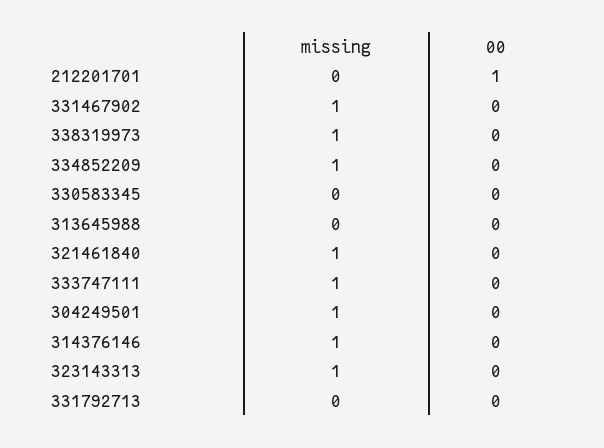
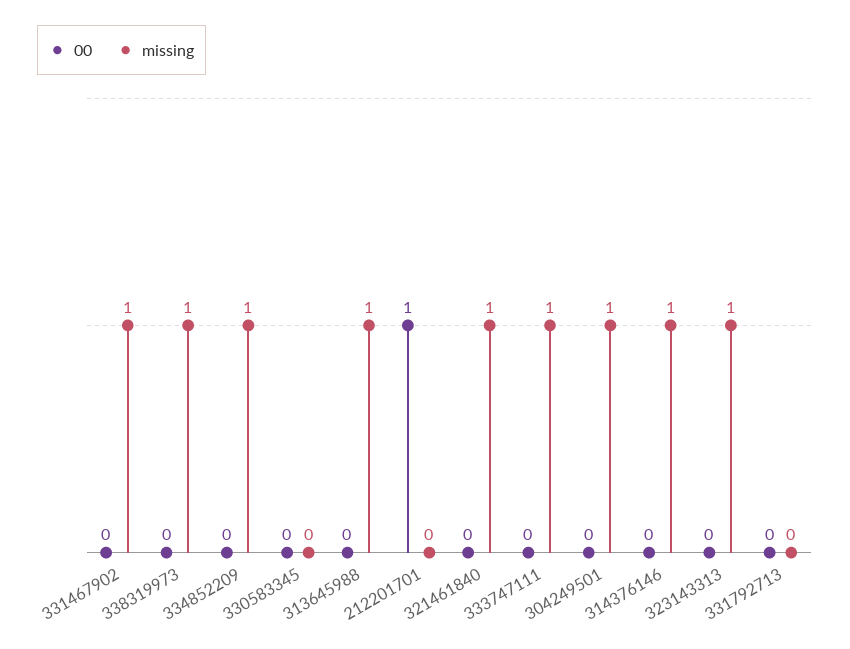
missing, 313645988: 0 -> 1

